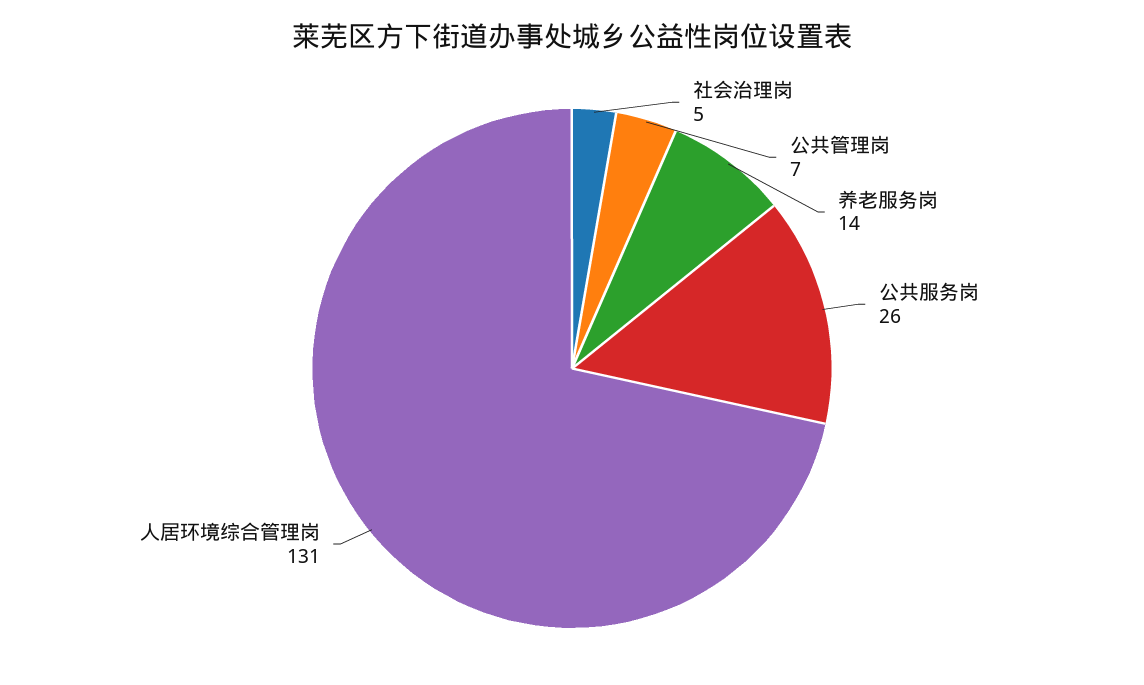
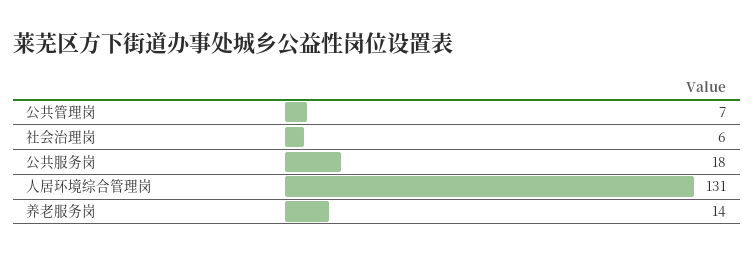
社会治理岗: 5 -> 6
公共服务岗: 26 -> 18

